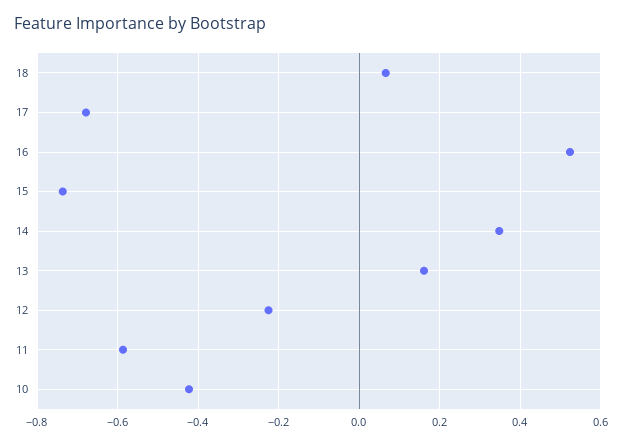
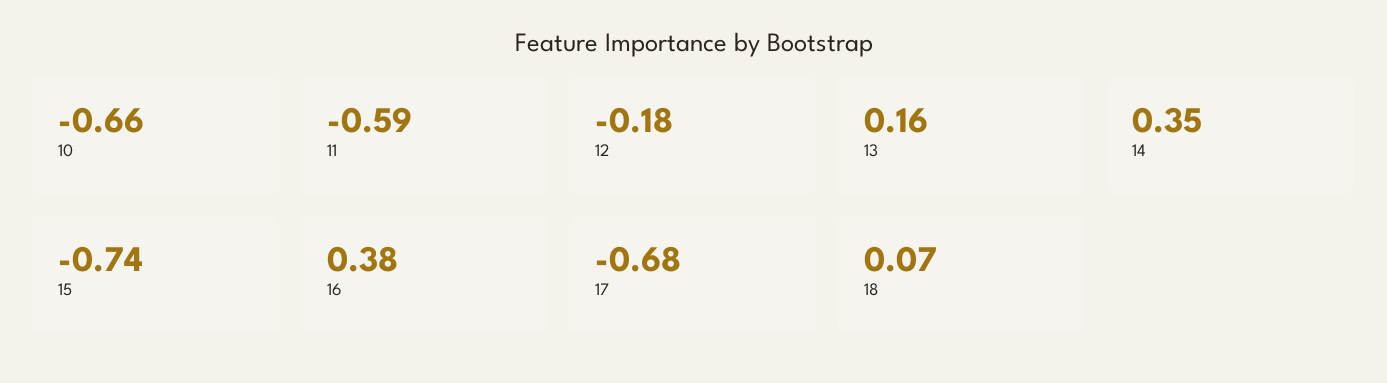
16: 0.52 -> 0.38
12: -0.22 -> -0.18
10: -0.42 -> -0.66

